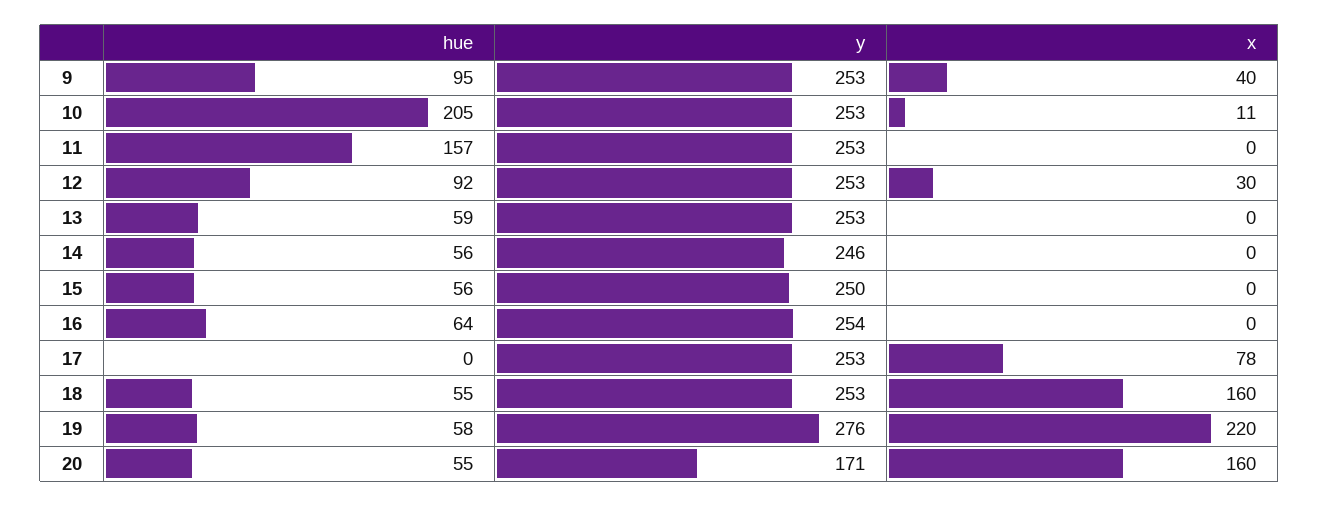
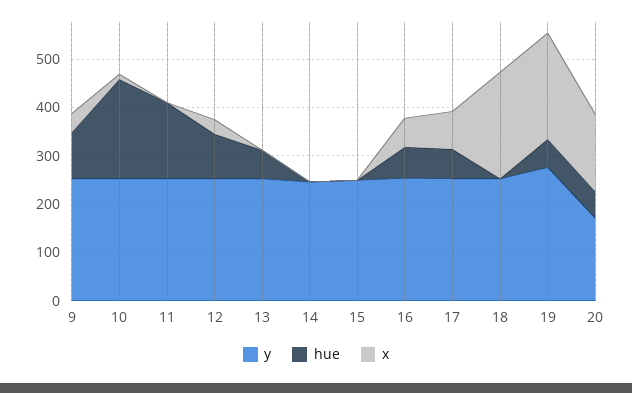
hue, 14: 56 -> 0
hue, 15: 56 -> 0
x, 16: 0 -> 60
hue, 17: 0 -> 60
hue, 18: 55 -> 0
x, 18: 160 -> 220

